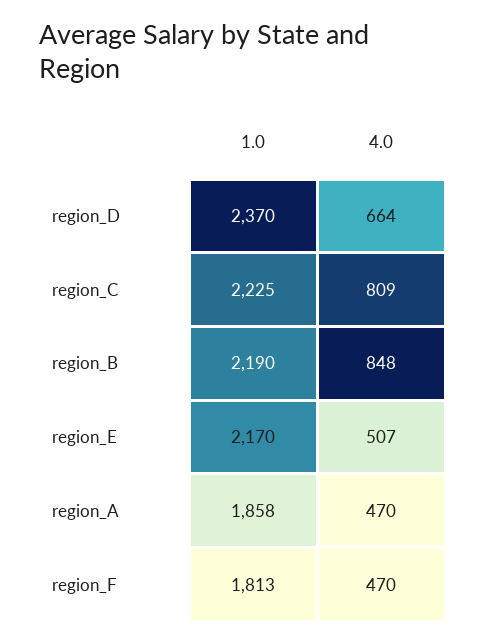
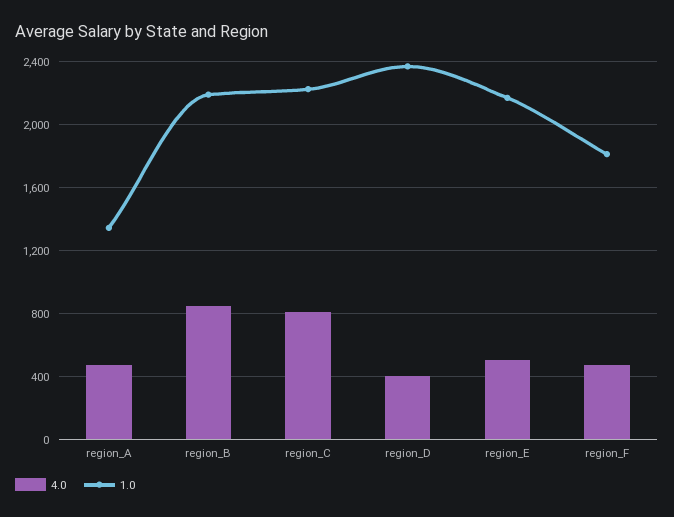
4.0, region_D: 664 -> 400
1.0, region_A: 1858 -> 1350

